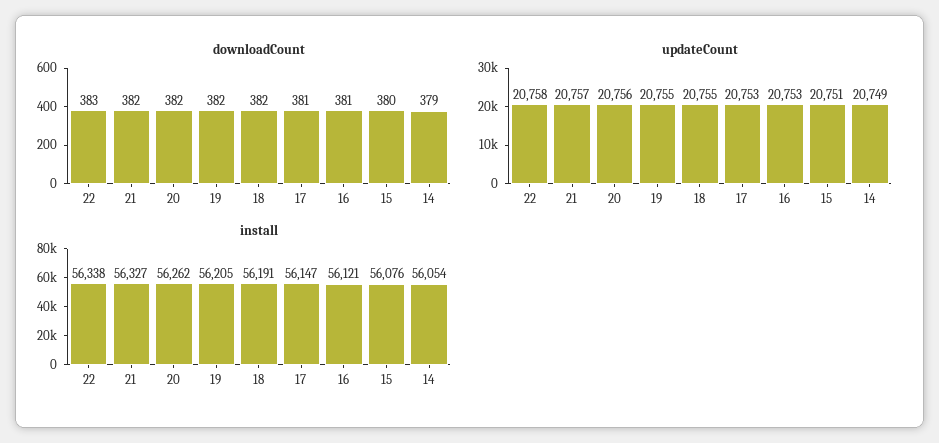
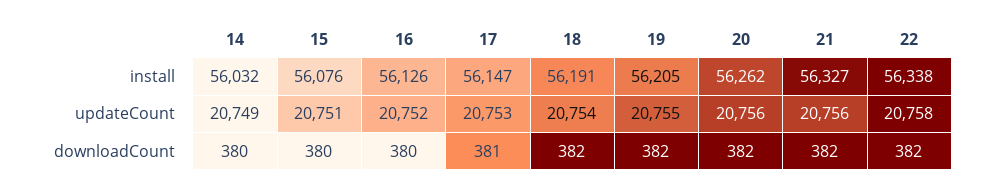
downloadCount, 22: 383 -> 382
downloadCount, 16: 381 -> 380
downloadCount, 14: 379 -> 380
updateCount, 21: 20757 -> 20756
updateCount, 18: 20755 -> 20754
updateCount, 16: 20753 -> 20752
install, 16: 56121 -> 56126
install, 14: 56054 -> 56032

